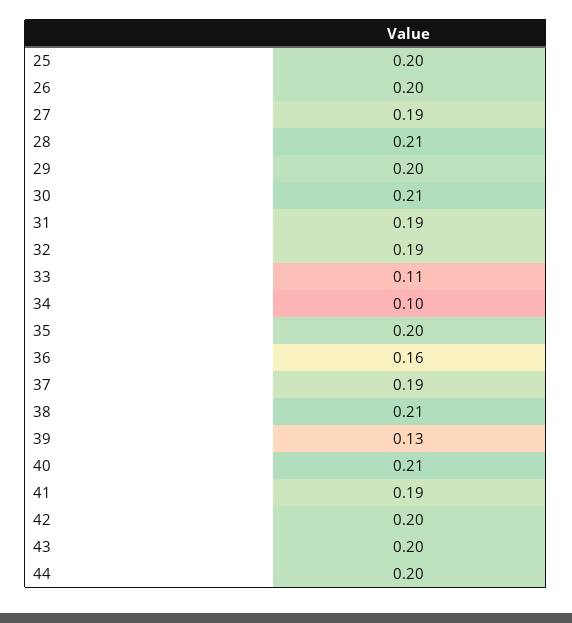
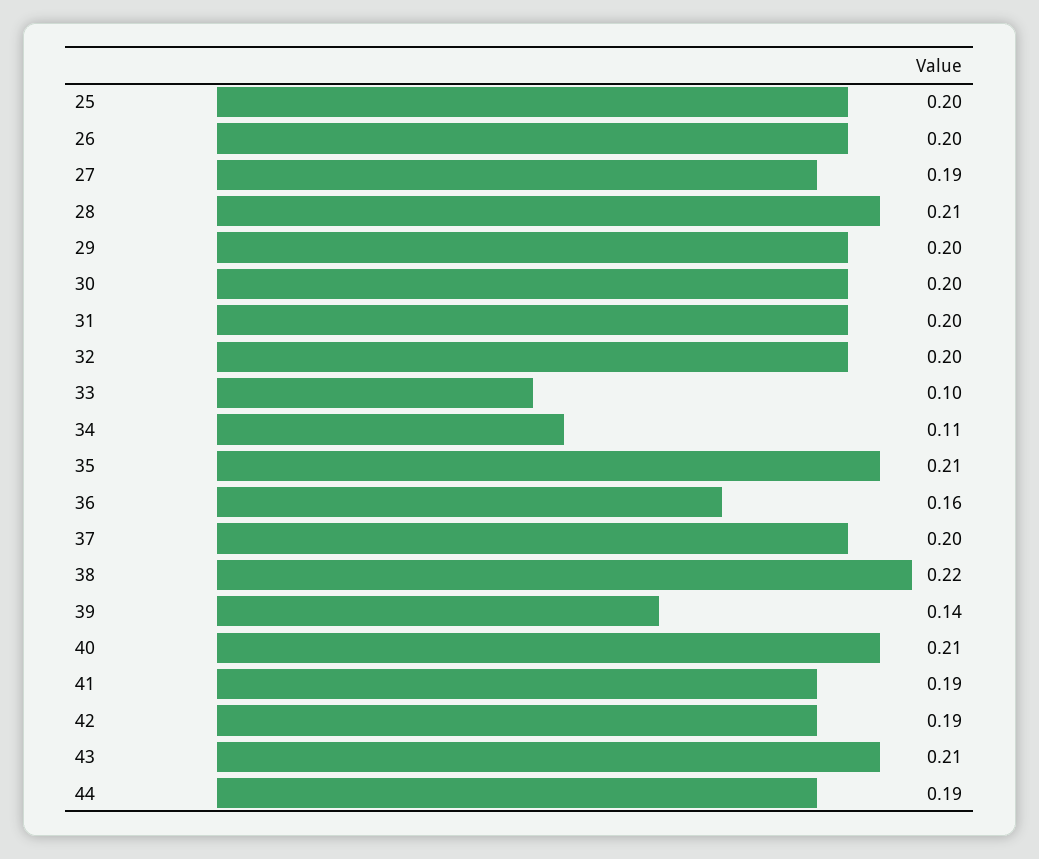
30: 0.21 -> 0.2
31: 0.19 -> 0.2
32: 0.19 -> 0.2
33: 0.11 -> 0.1
34: 0.1 -> 0.11
35: 0.2 -> 0.21
37: 0.19 -> 0.2
38: 0.21 -> 0.22
39: 0.13 -> 0.14
42: 0.2 -> 0.19
43: 0.2 -> 0.21
44: 0.2 -> 0.19

